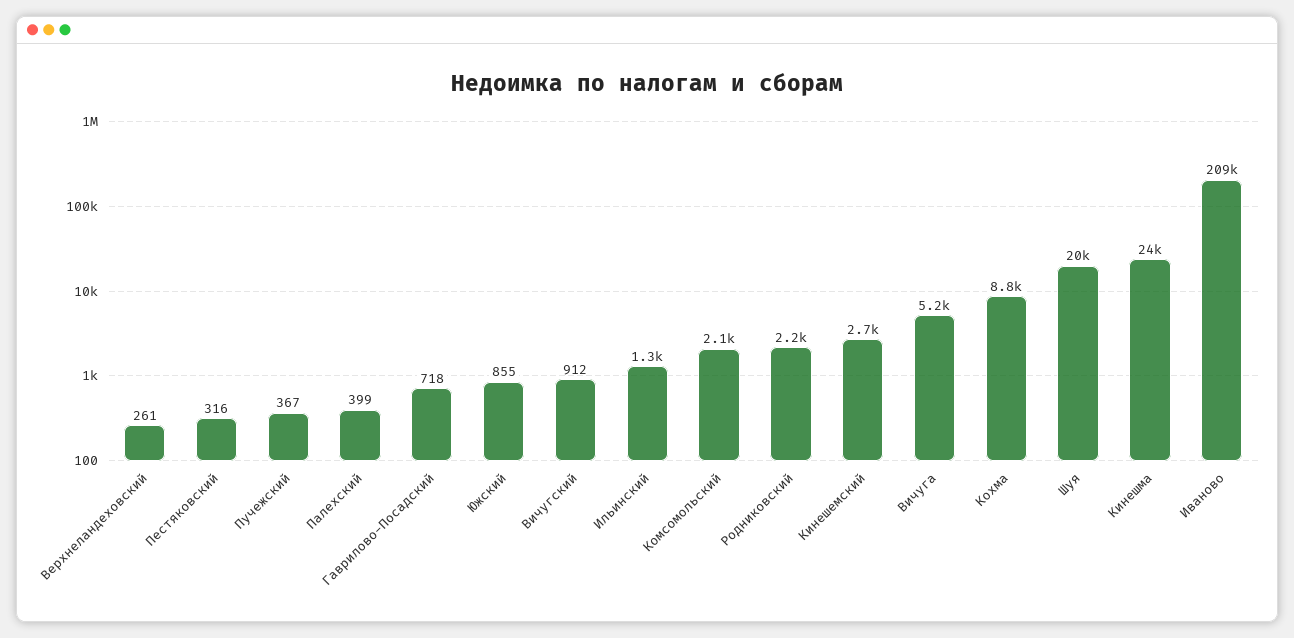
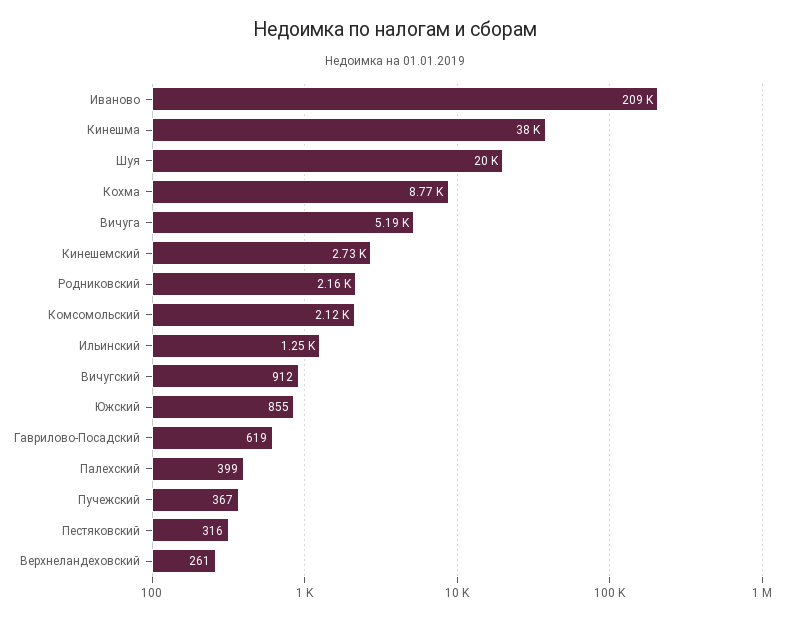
Гаврилово-Посадский: 718 -> 619
Кинешма: 24000 -> 38000

